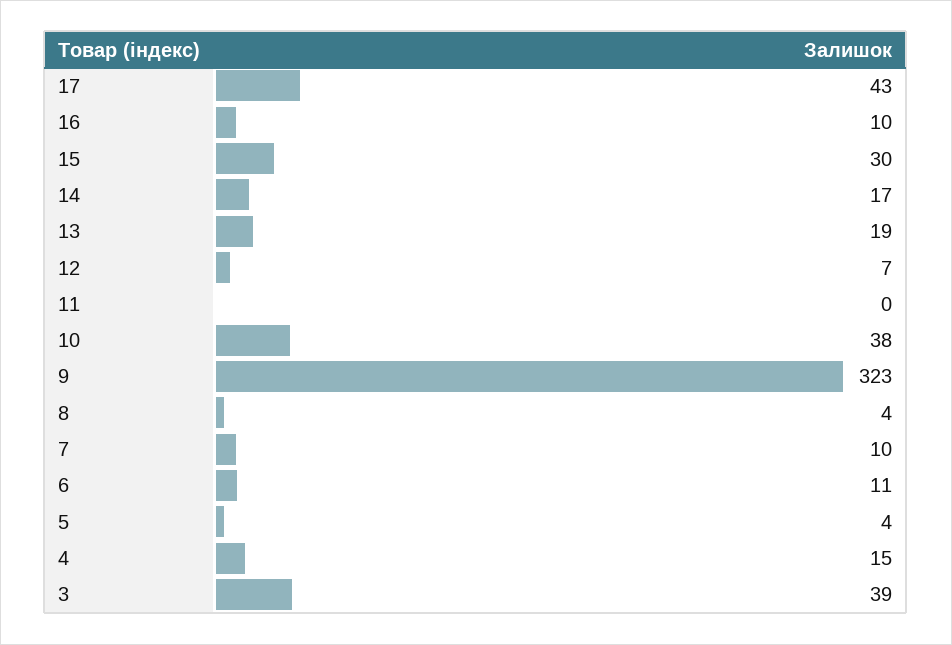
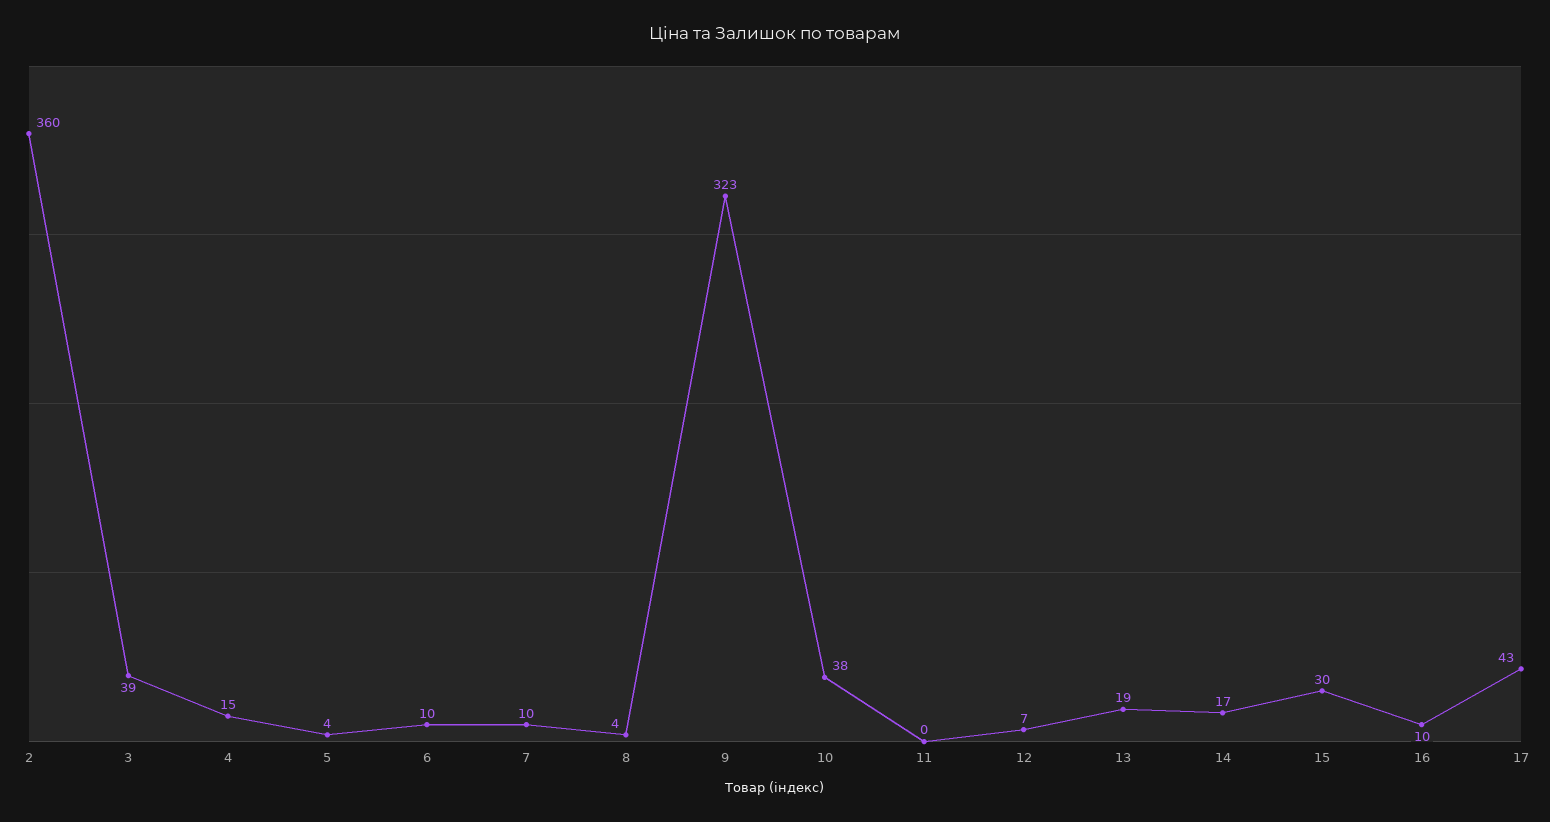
6: 11 -> 10
2: none -> 360

